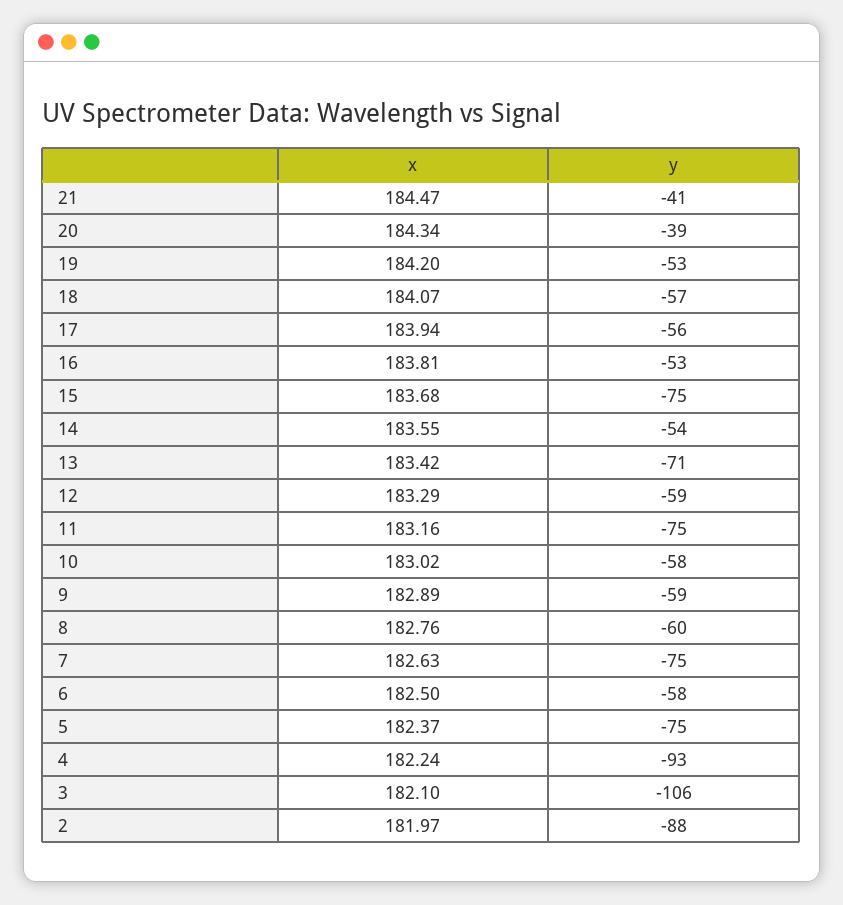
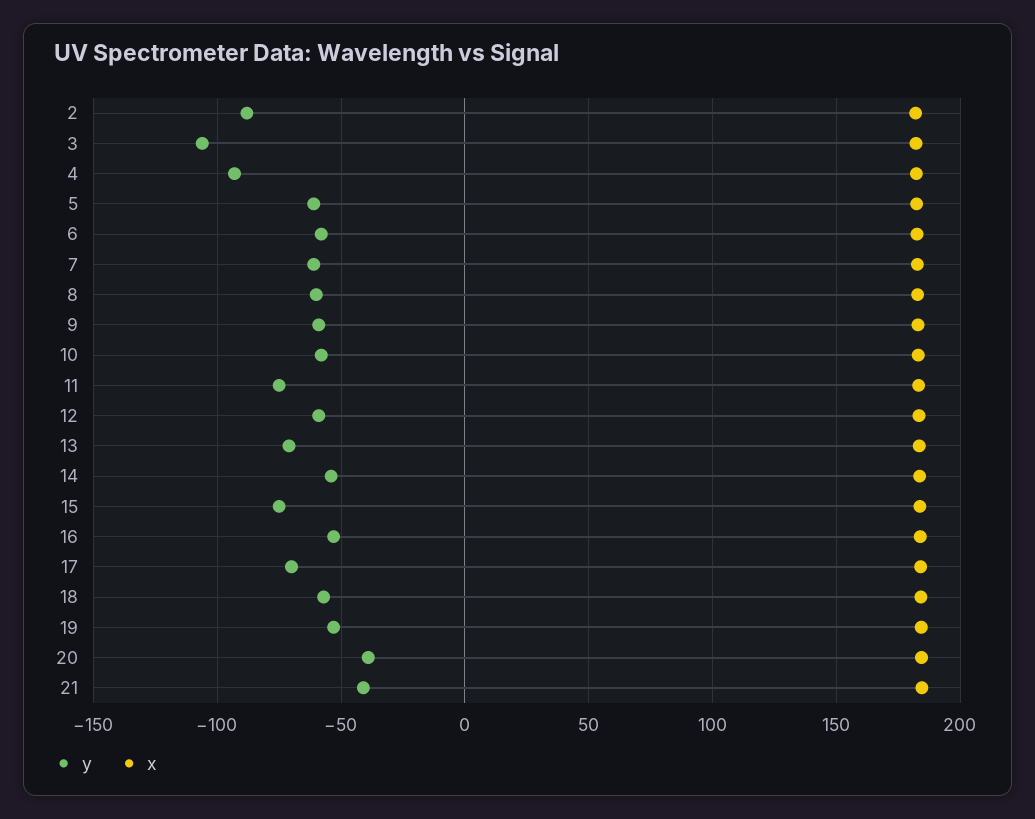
y, 17: -56 -> -70
y, 7: -75 -> -60
y, 5: -75 -> -60

